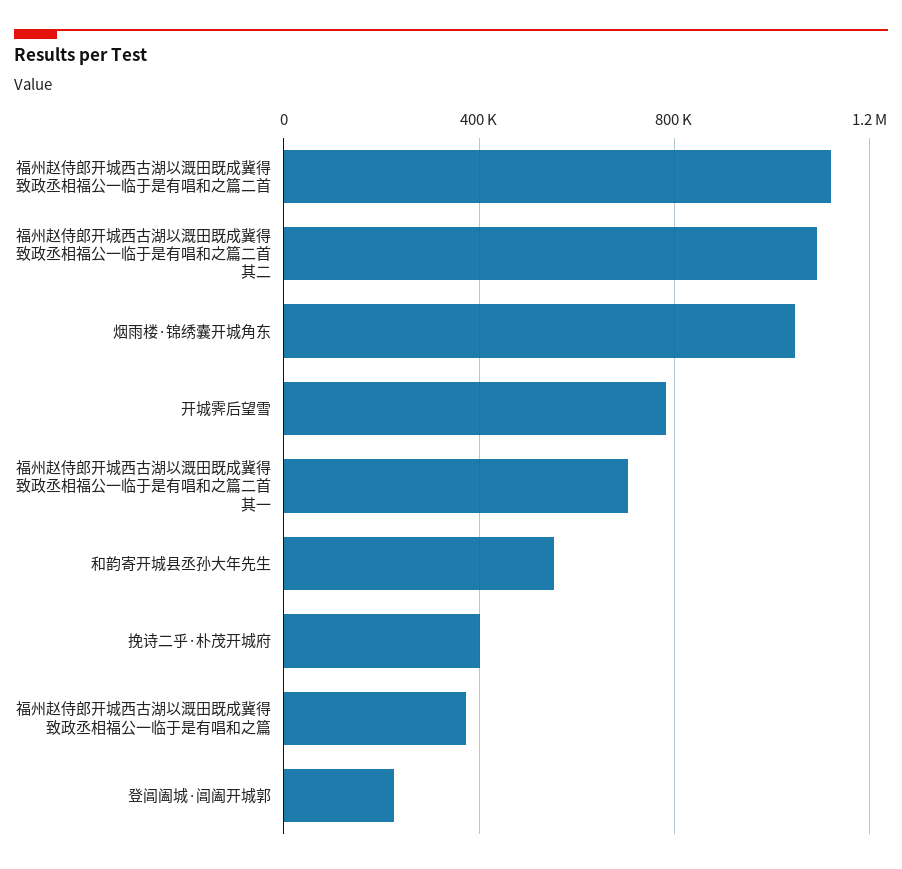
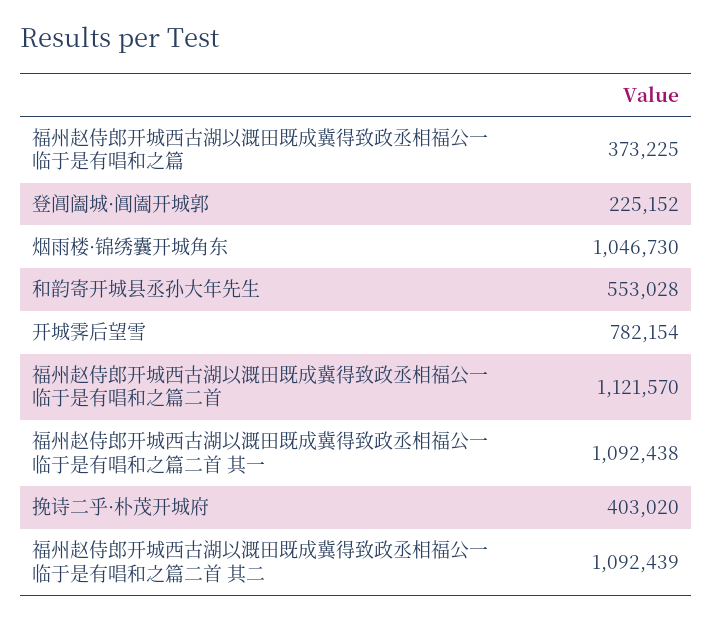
福州赵侍郎开城西古湖以溉田既成冀得致政丞相福公一临于是有唱和之篇二首 其一: 700000 -> 1092438

